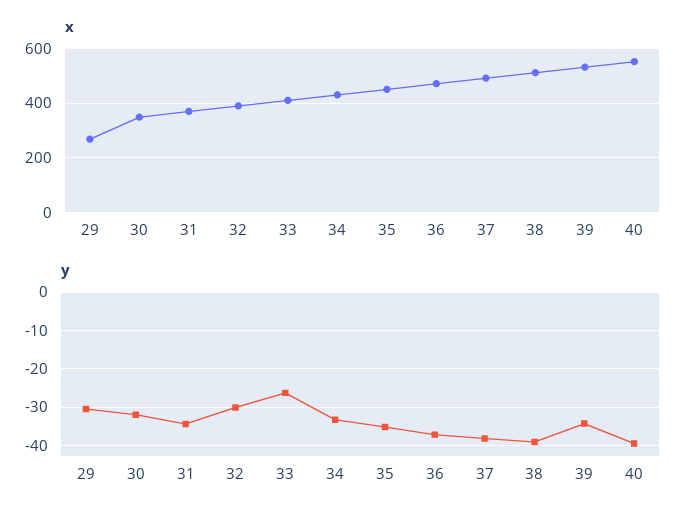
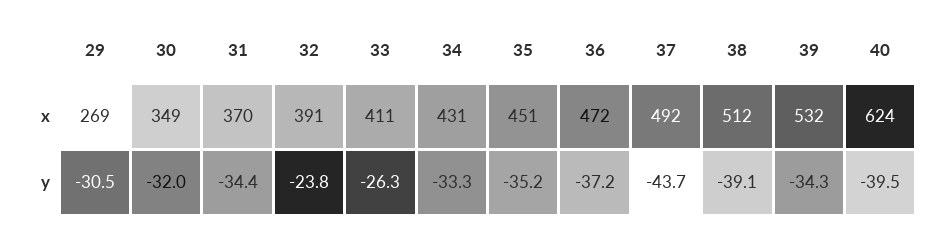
x, 40: 550 -> 624
y, 32: -30 -> -23.8
y, 37: -38 -> -43.7

